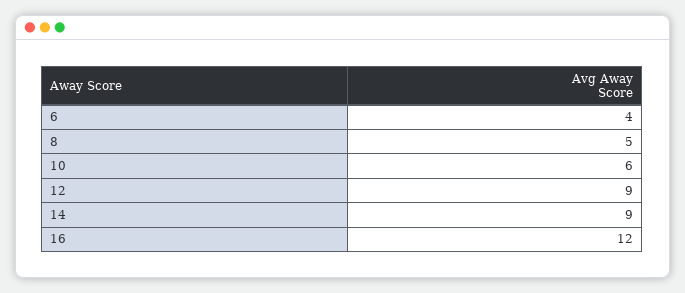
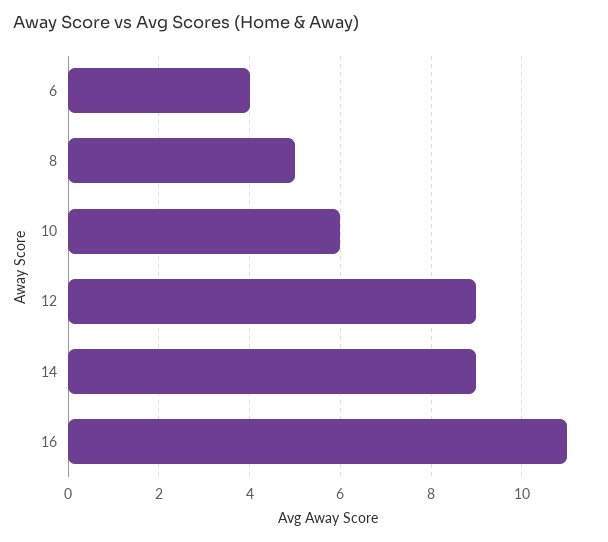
16: 12 -> 11

